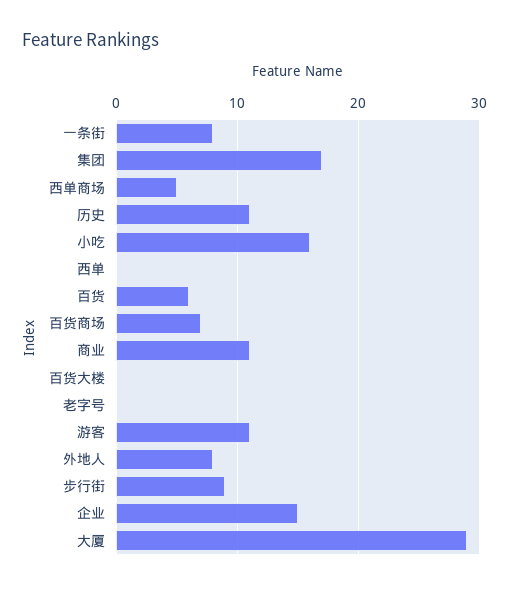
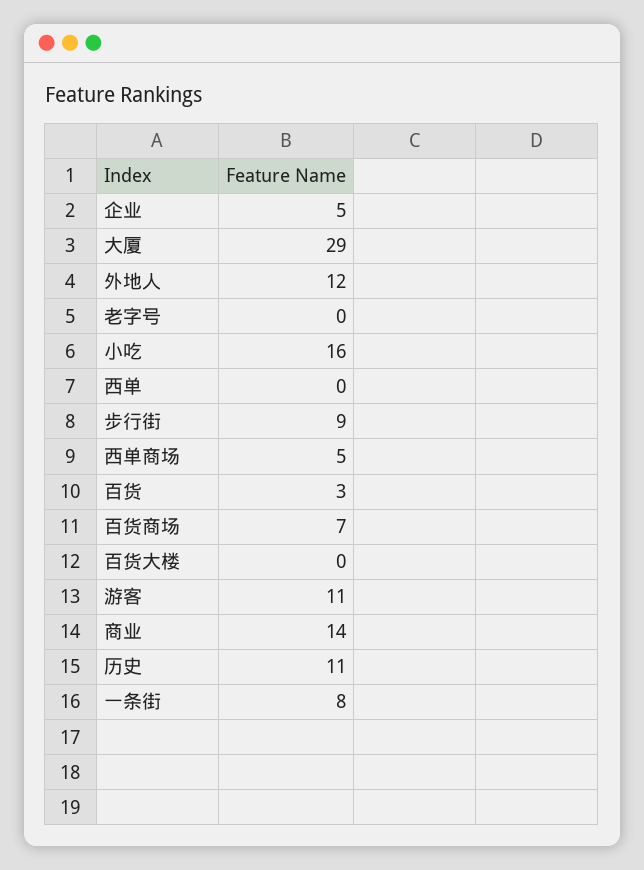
集团: 17 -> none
百货: 6 -> 3
商业: 11 -> 14
外地人: 8 -> 12
企业: 15 -> 5

